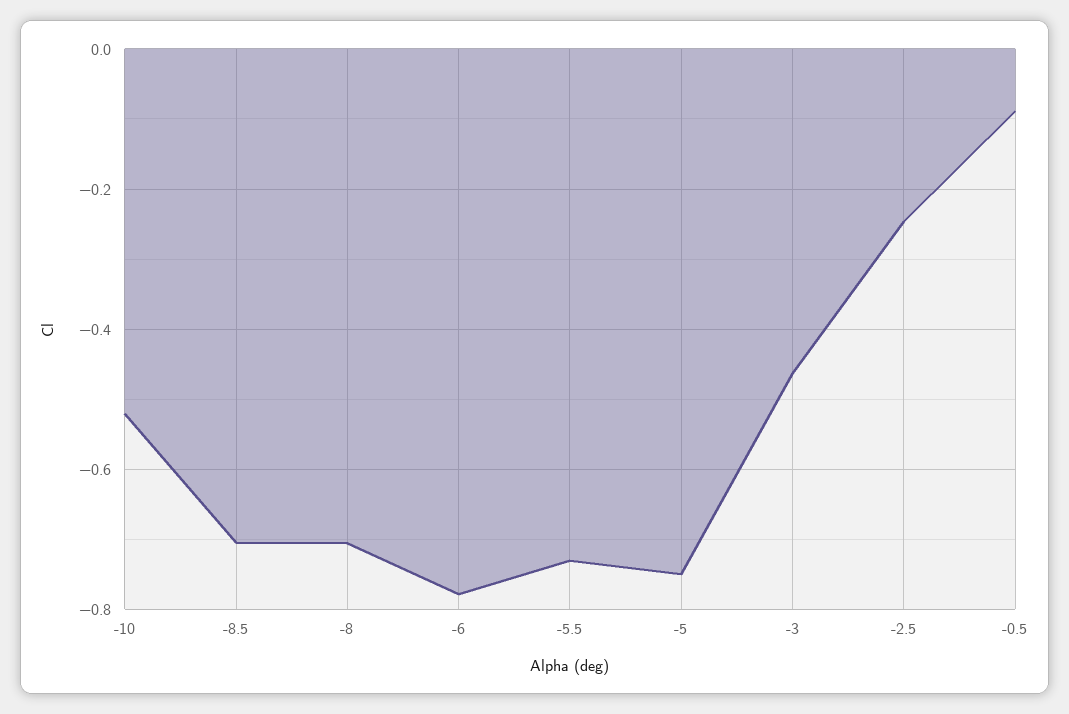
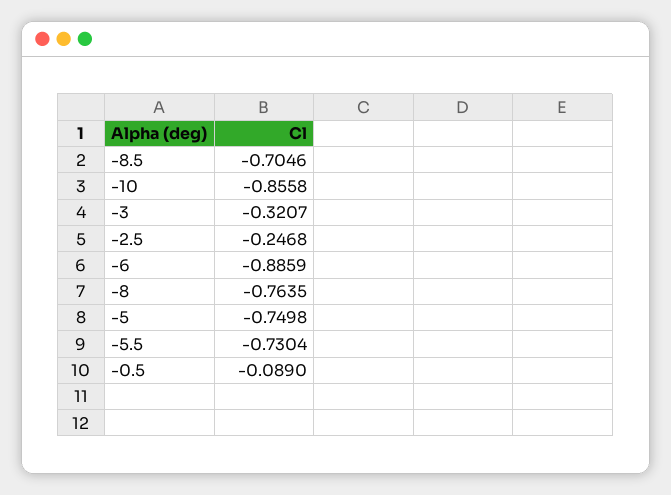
-10: -0.52 -> -0.8558
-8: -0.7 -> -0.7635
-6: -0.78 -> -0.8859
-3: -0.46 -> -0.3207

